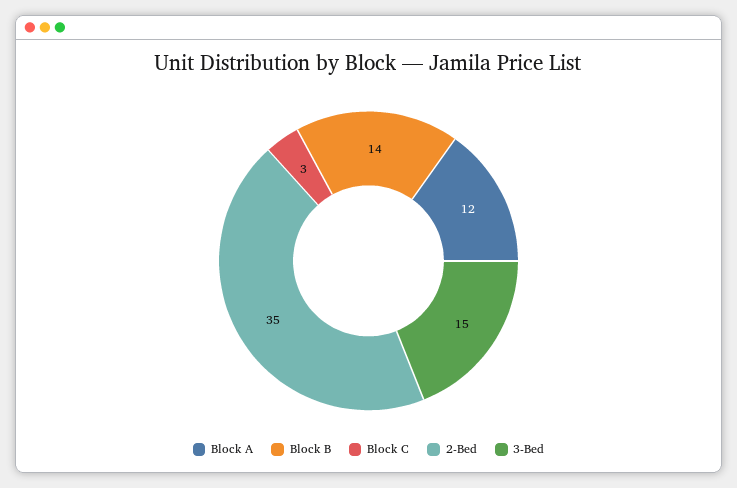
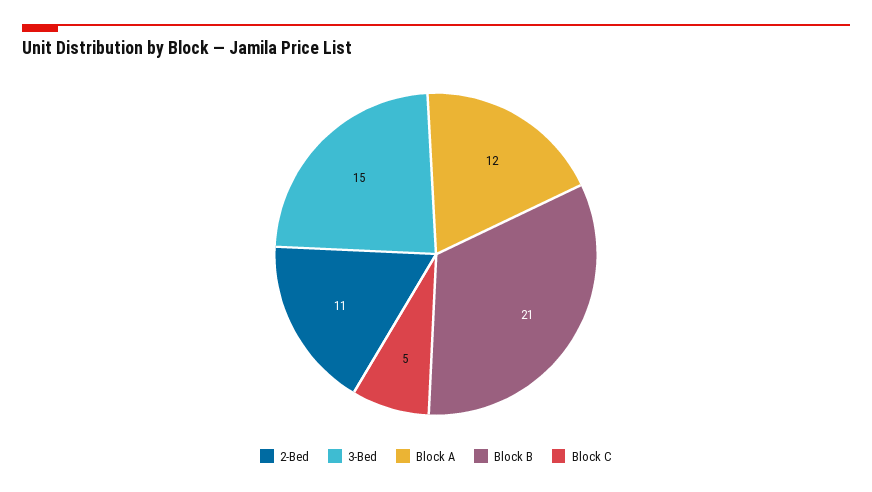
Block B: 14 -> 21
Block C: 3 -> 5
2-Bed: 35 -> 11

